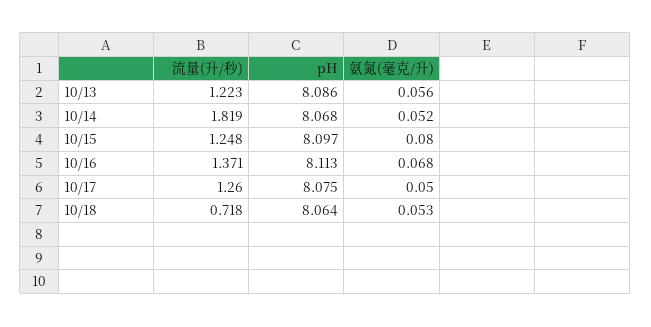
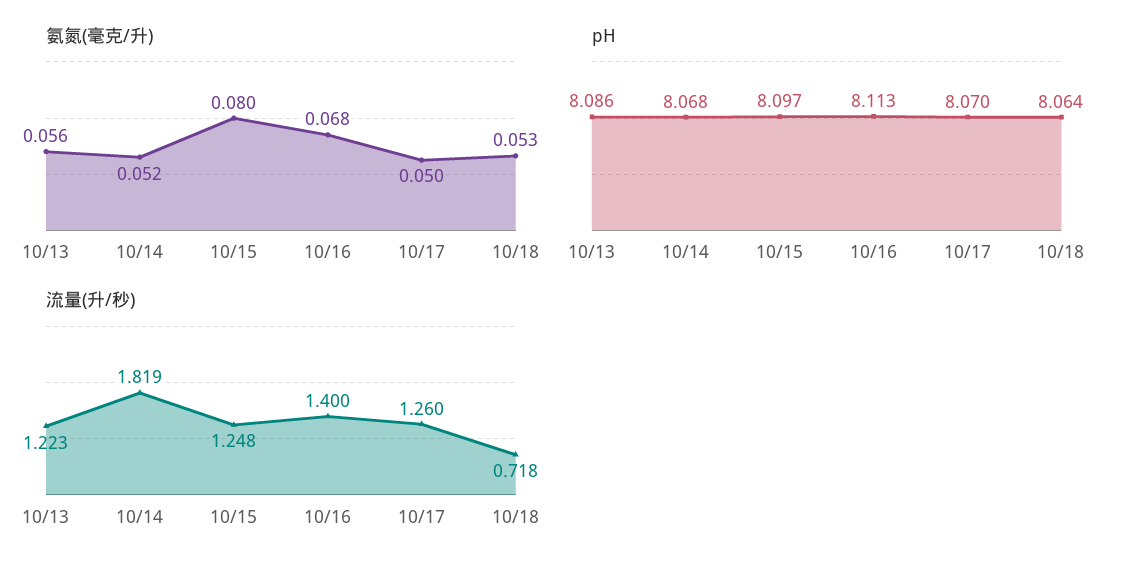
流量(升/秒), 10/16: 1.371 -> 1.4
pH, 10/17: 8.075 -> 8.07

